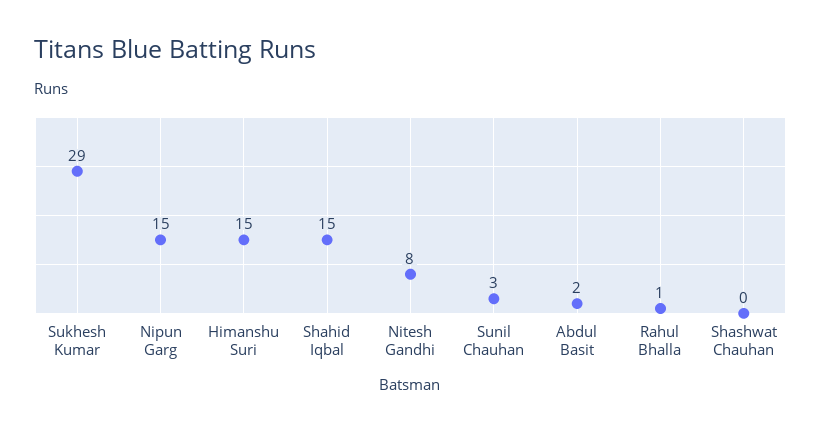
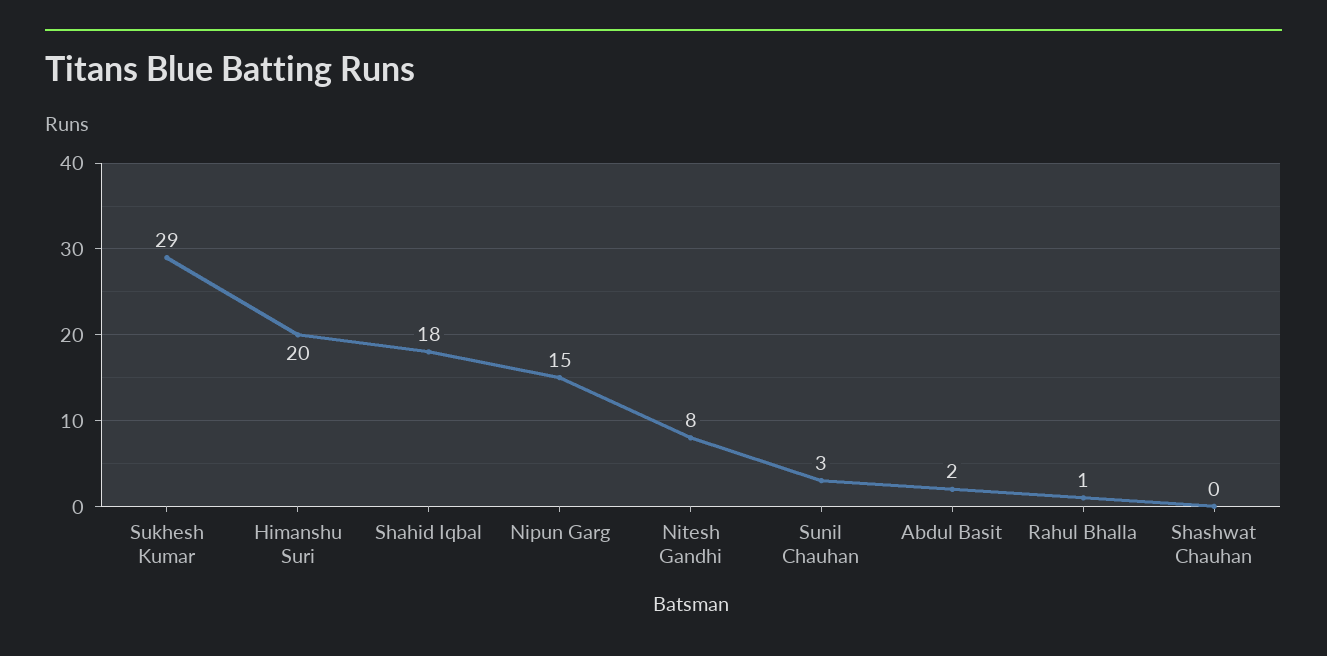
Himanshu Suri: 15 -> 20
Shahid Iqbal: 15 -> 18

